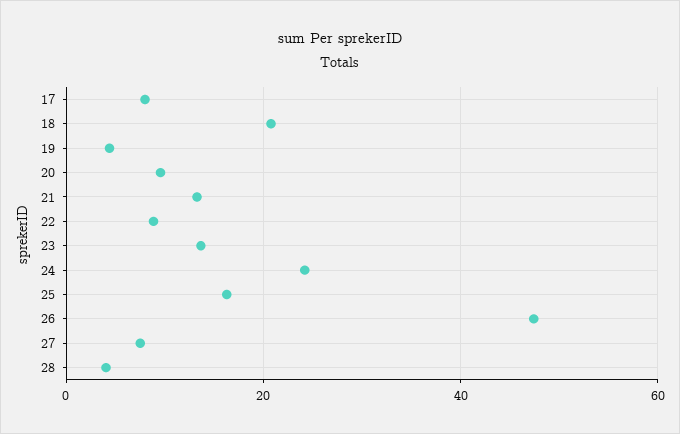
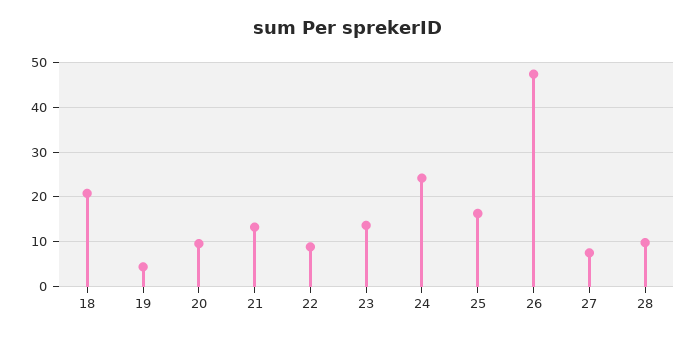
17: 8 -> none
28: 4 -> 10

